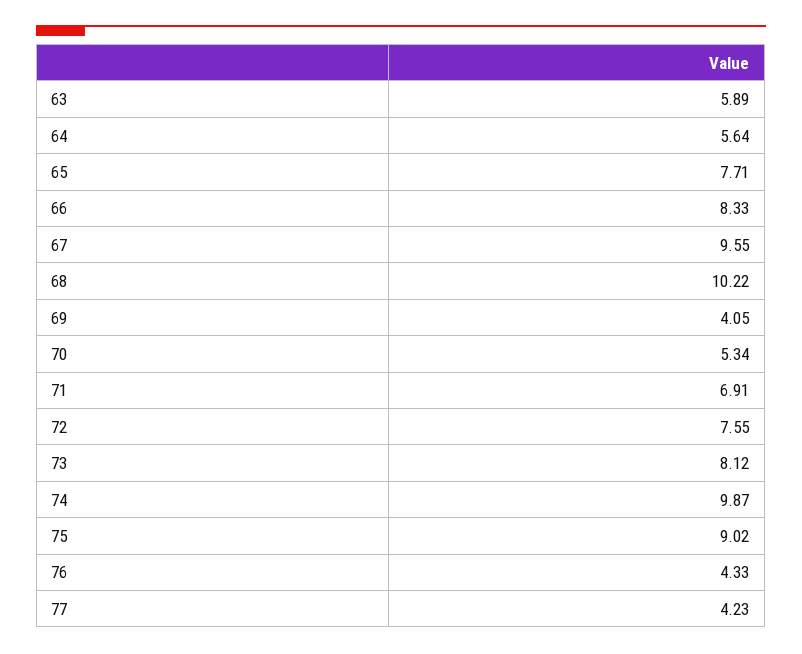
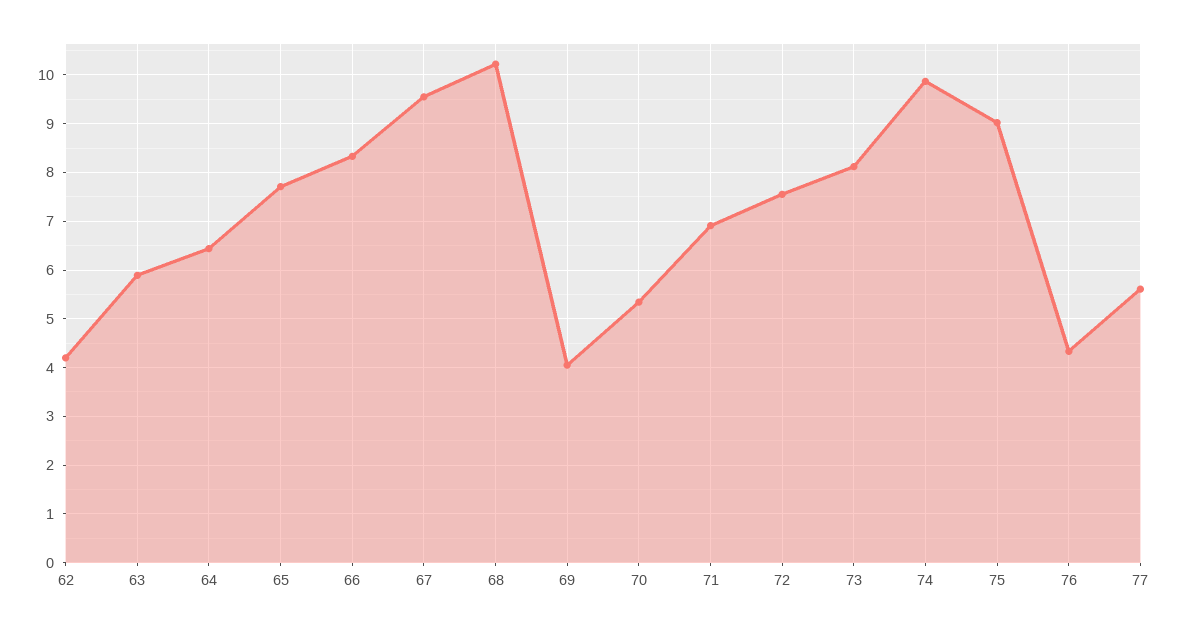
64: 5.64 -> 6.4
77: 4.23 -> 5.6
62: none -> 4.2

